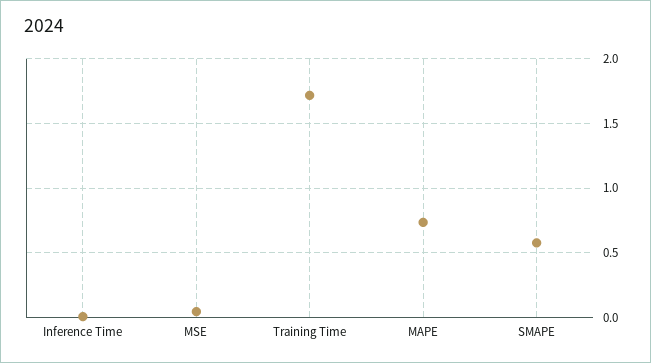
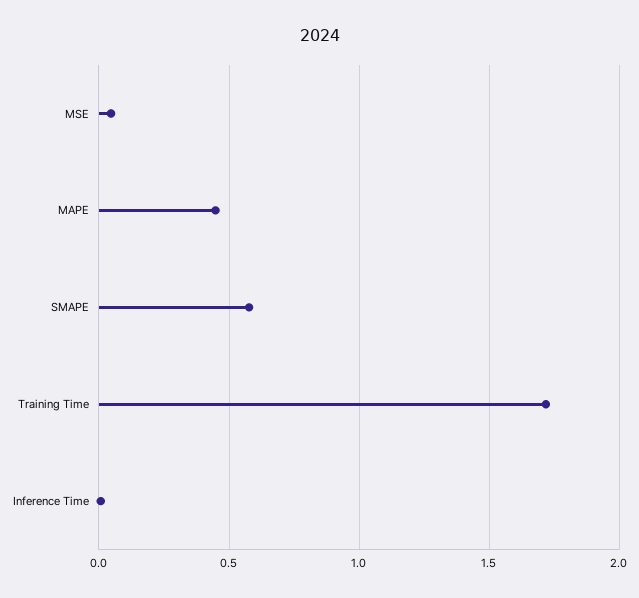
MAPE: 0.75 -> 0.45

